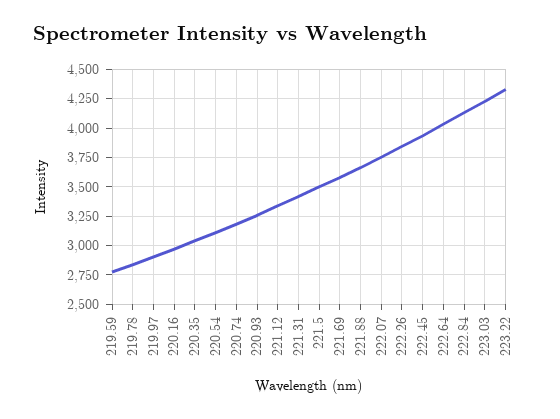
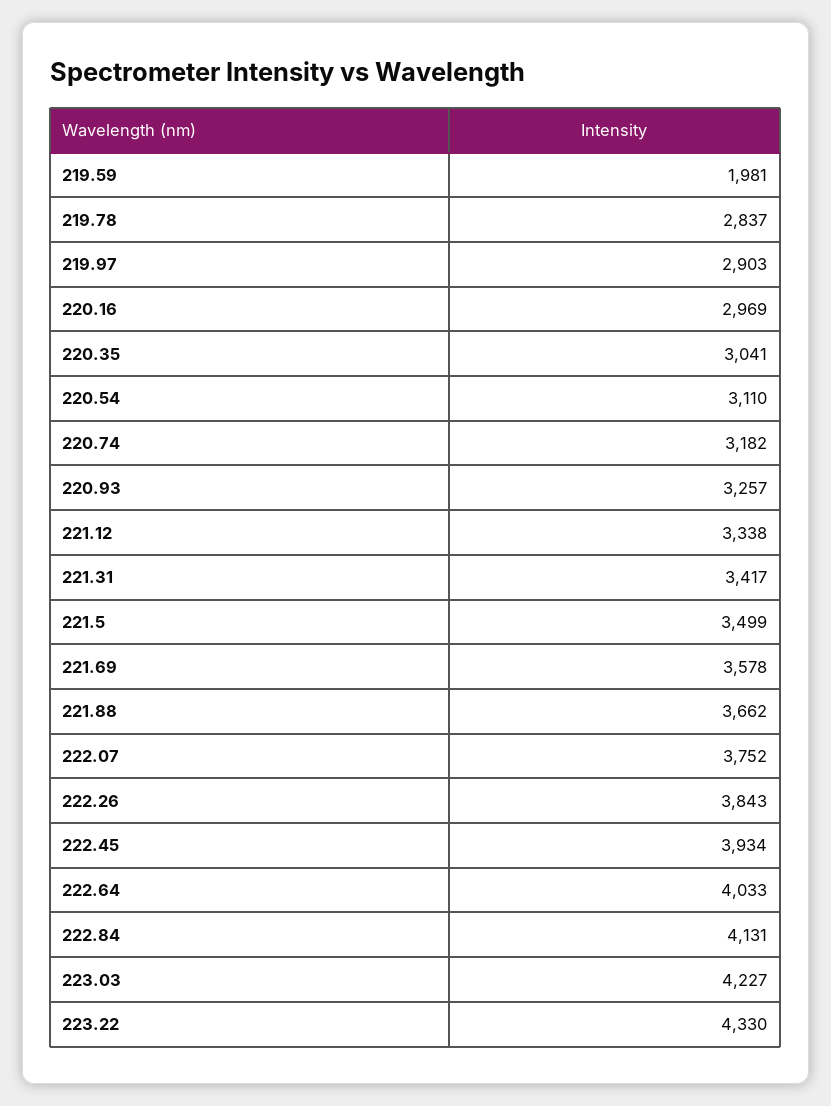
219.59: 2750 -> 1981

